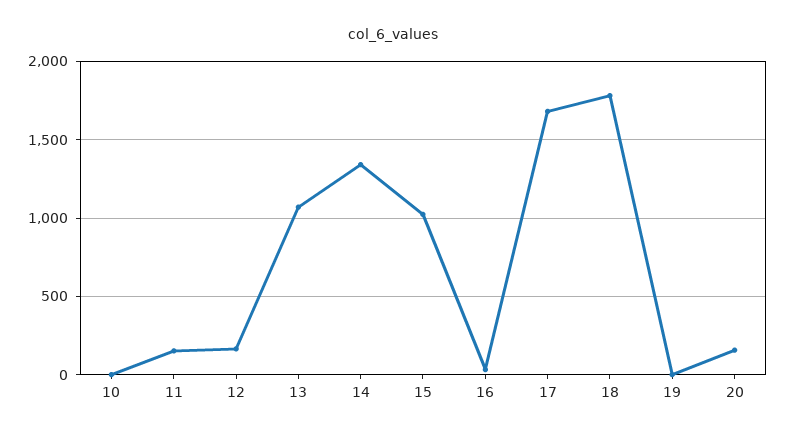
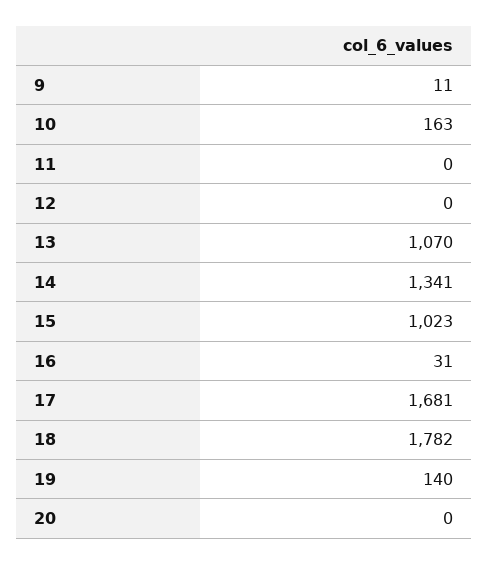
10: 0 -> 163
11: 150 -> 0
12: 150 -> 0
19: 0 -> 140
20: 150 -> 0
9: none -> 11

